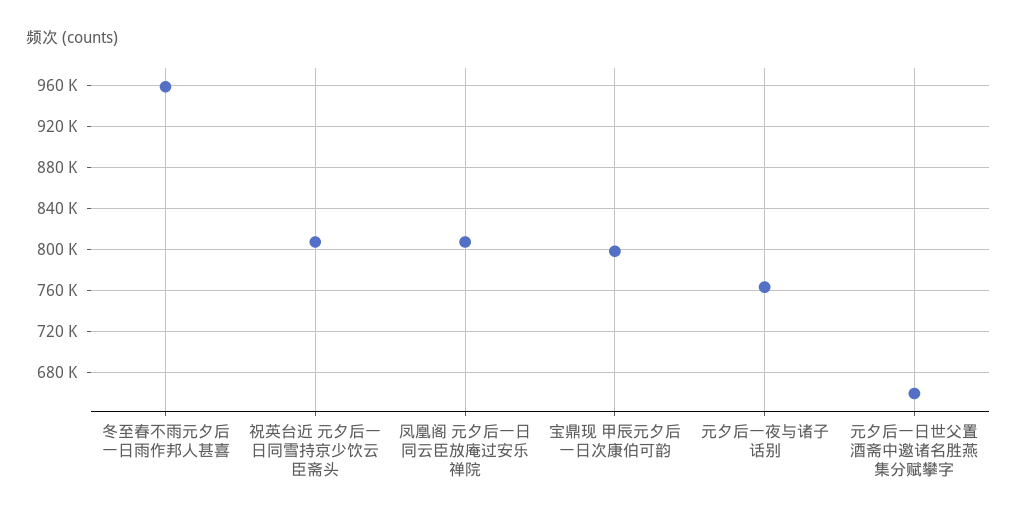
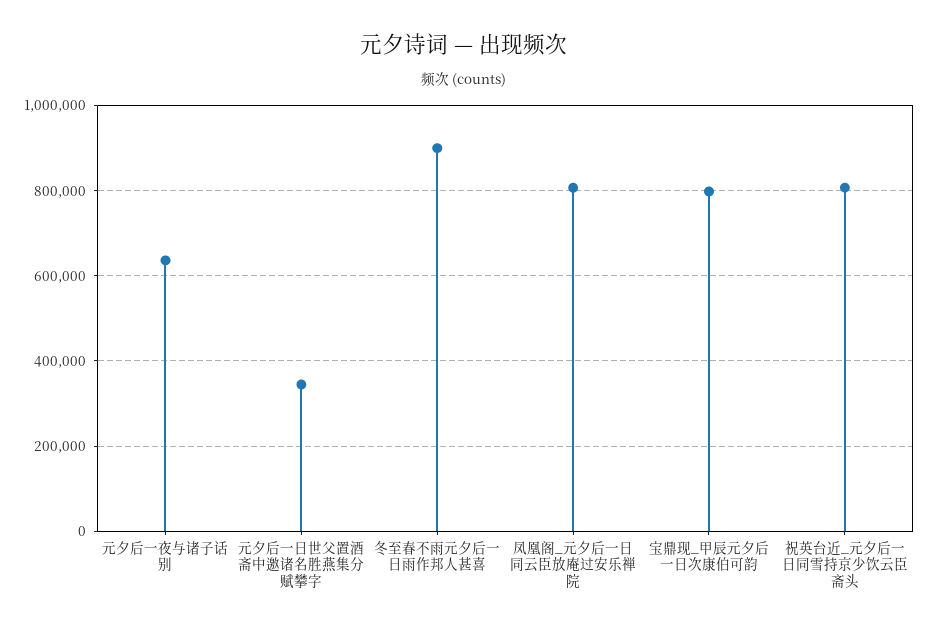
冬至春不雨元夕后一日雨作邦人甚喜: 960000 -> 900000
元夕后一夜与诸子话别: 760000 -> 640000
元夕后一日世父置酒斋中邀诸名胜燕集分赋攀字: 660000 -> 340000

